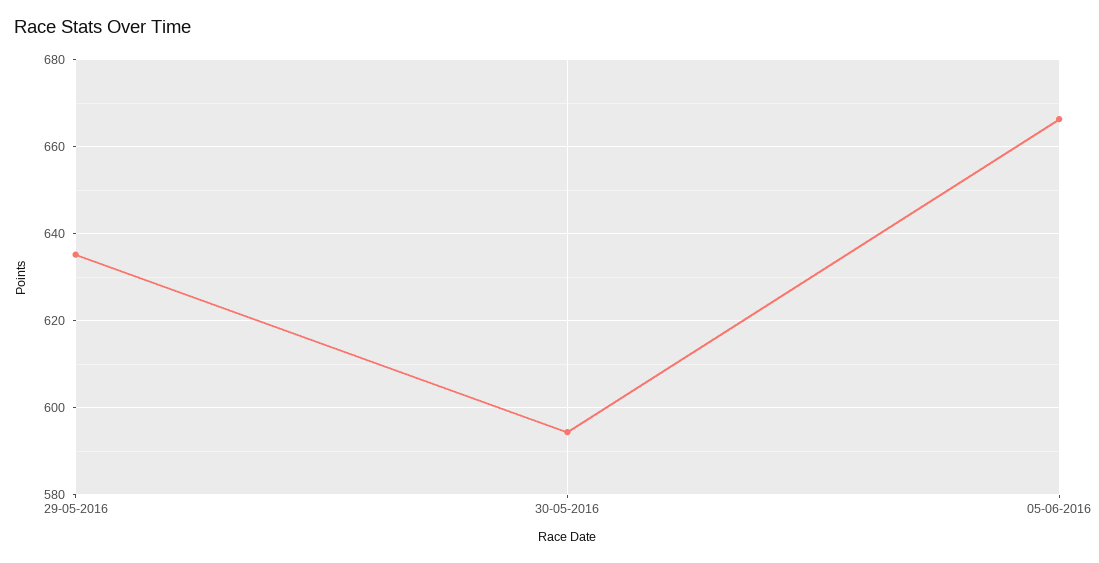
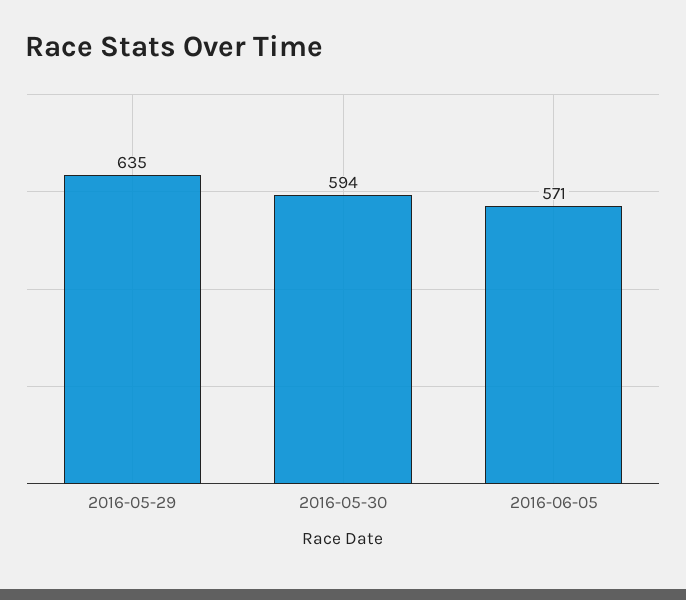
05-06-2016: 666 -> 571

